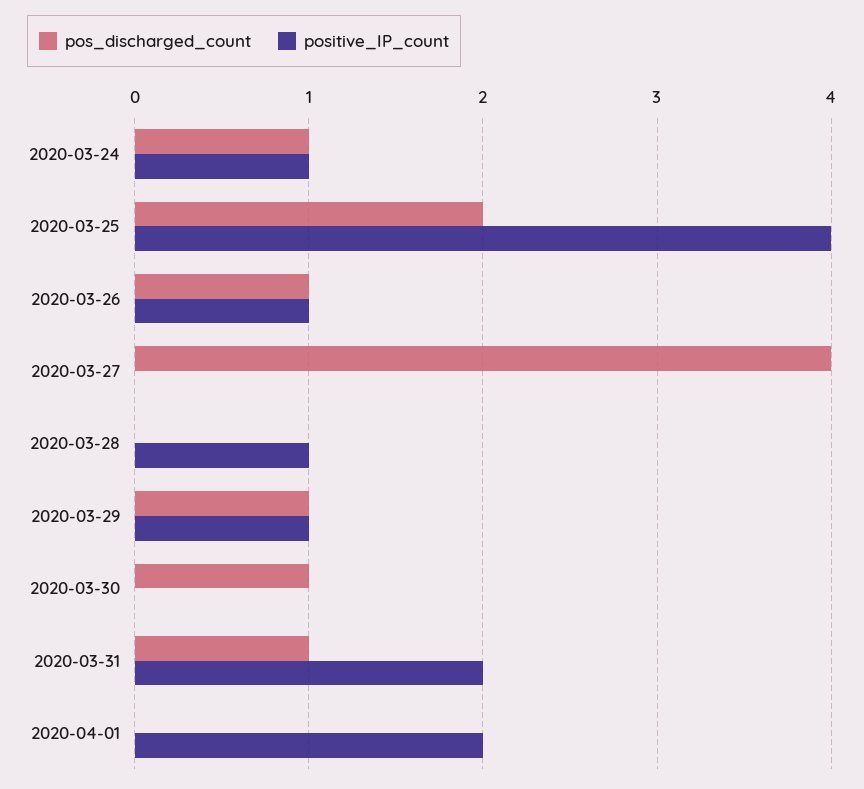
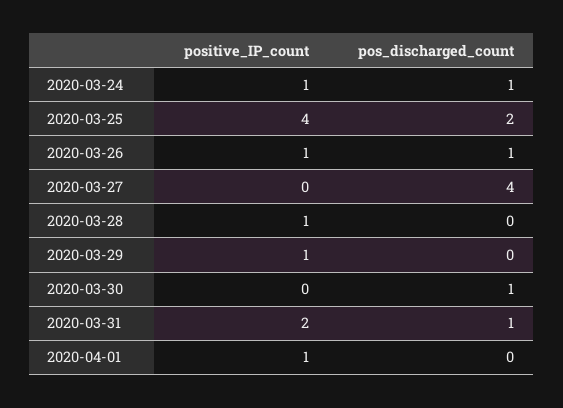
pos_discharged_count, 2020-03-29: 1 -> 0
positive_IP_count, 2020-04-01: 2 -> 1

